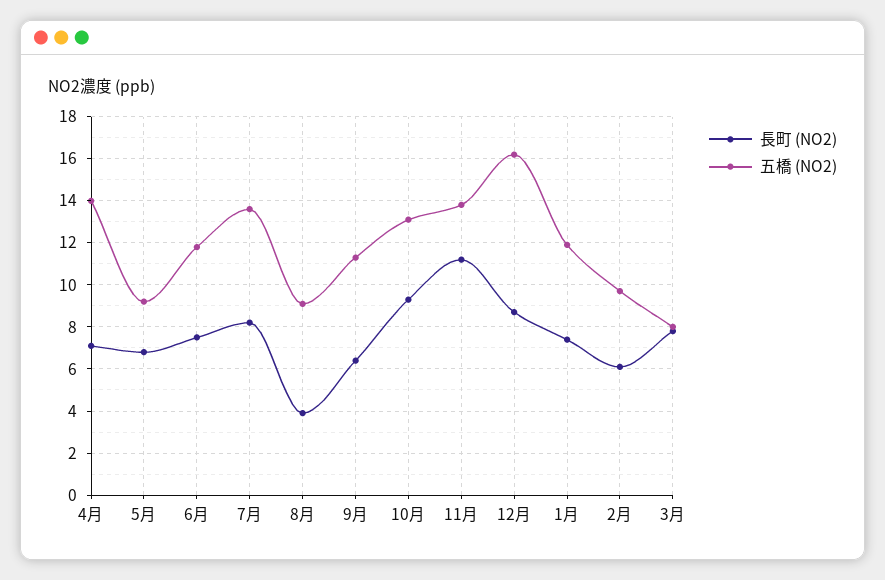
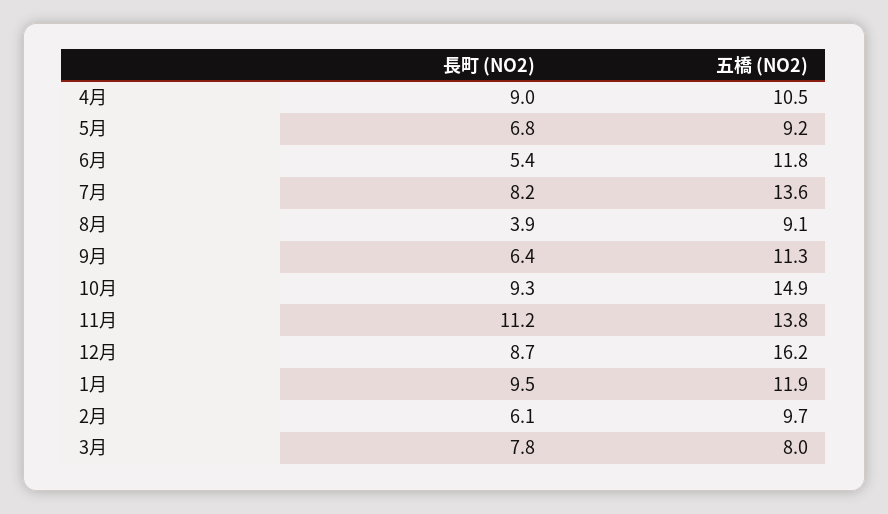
長町 (NO2), 4月: 7 -> 9
五橋 (NO2), 4月: 14 -> 10.5
長町 (NO2), 6月: 7.5 -> 5.4
五橋 (NO2), 10月: 13 -> 14.9
長町 (NO2), 1月: 7.5 -> 9.5

